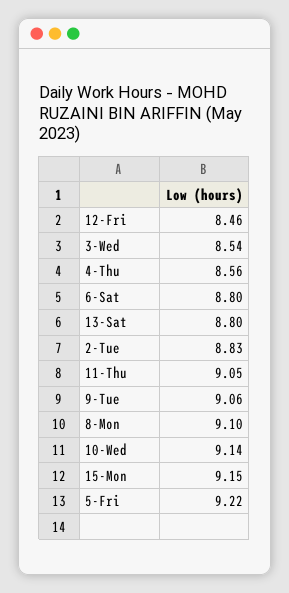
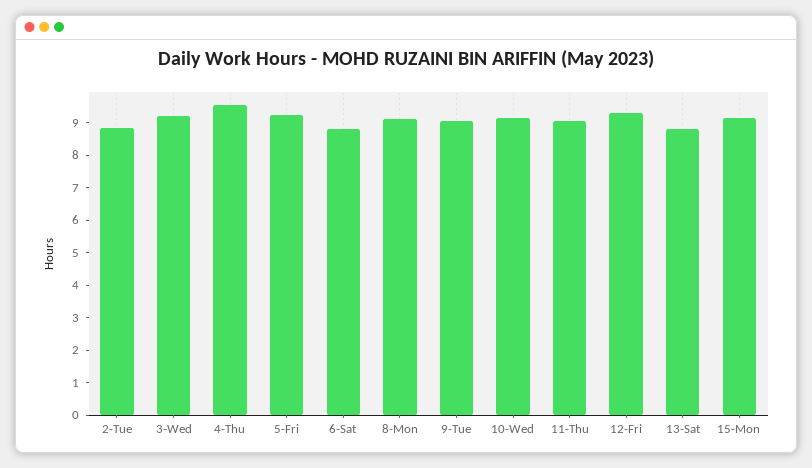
12-Fri: 8.46 -> 9.25
3-Wed: 8.54 -> 9.25
4-Thu: 8.56 -> 9.5

